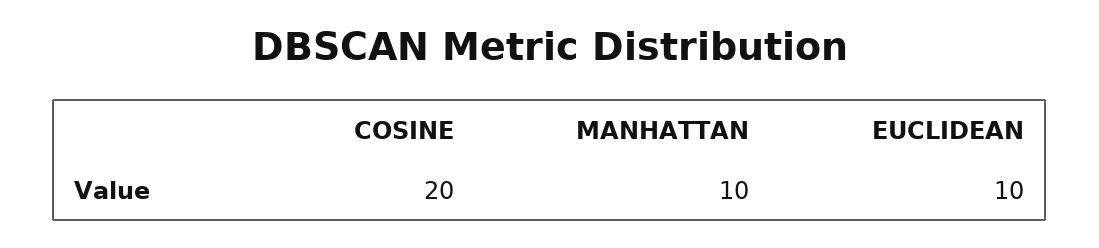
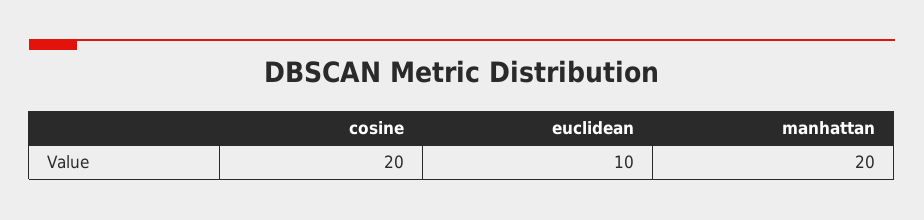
MANHATTAN: 10 -> 20

